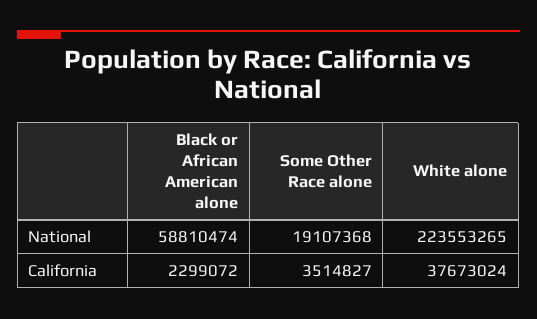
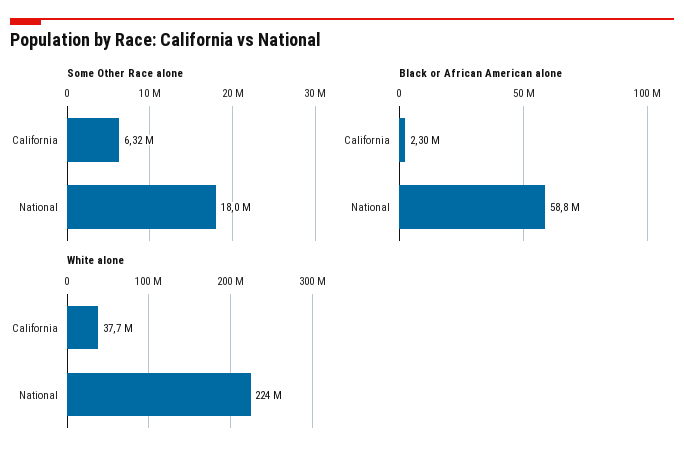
Some Other Race alone, National: 19107368 -> 18000000
Some Other Race alone, California: 3514827 -> 6320000

